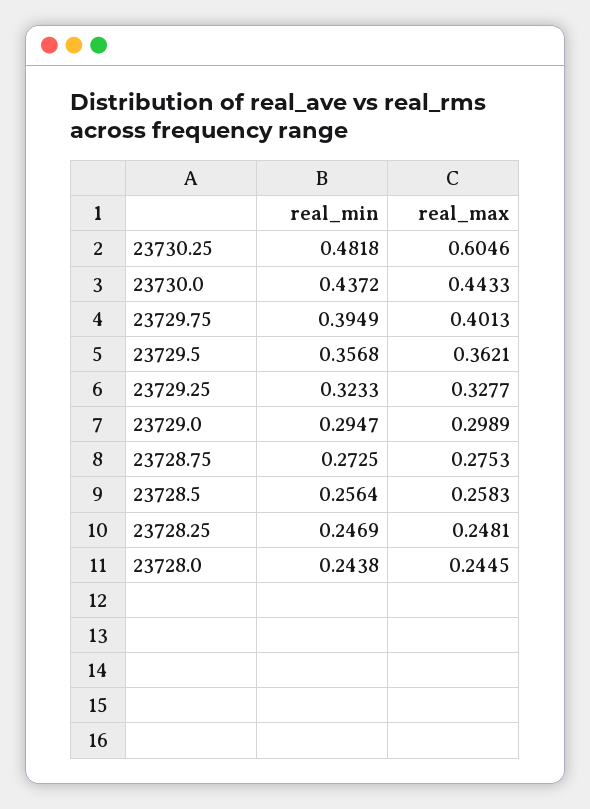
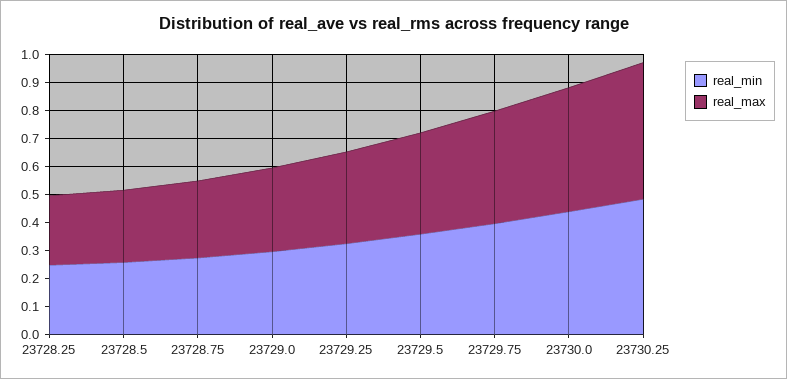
real_max, 23730.25: 0.6046 -> 0.5
real_min, 23728.0: 0.2438 -> none
real_max, 23728.0: 0.2445 -> none

